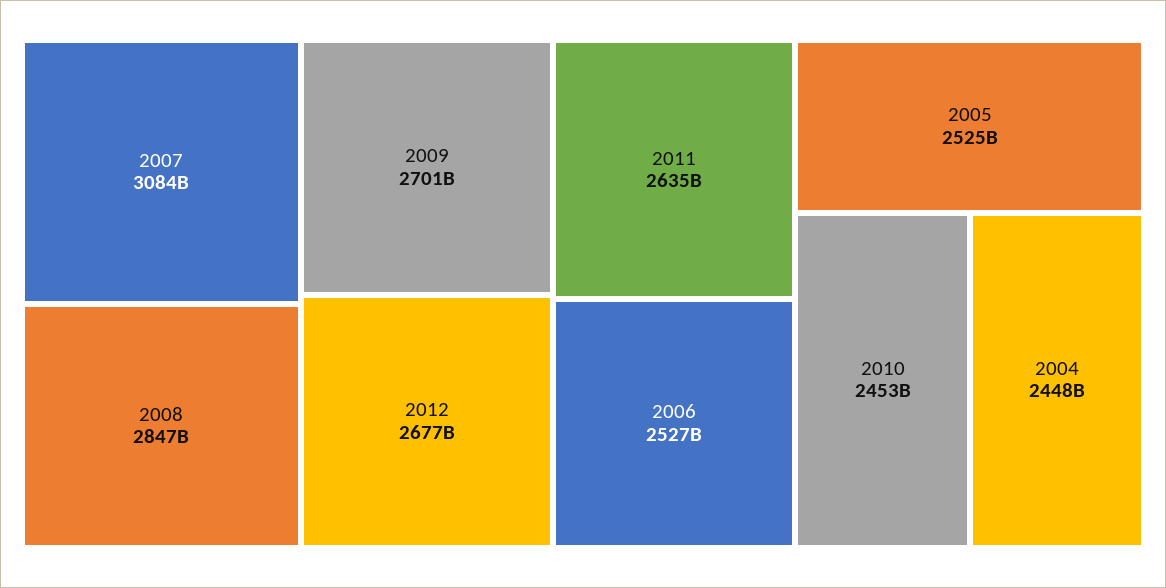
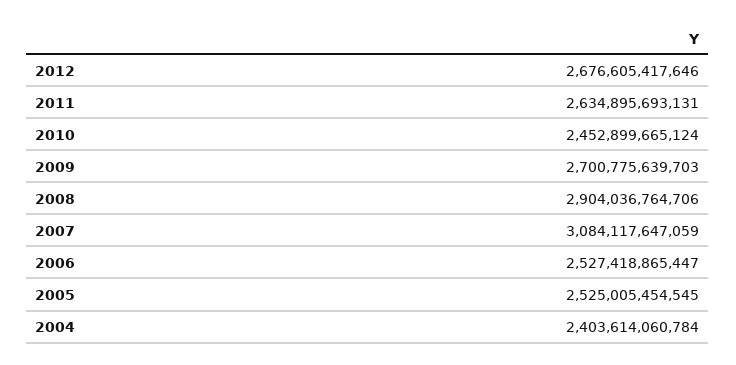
2008: 2847000000000 -> 2904036764706
2004: 2448000000000 -> 2403614060784

